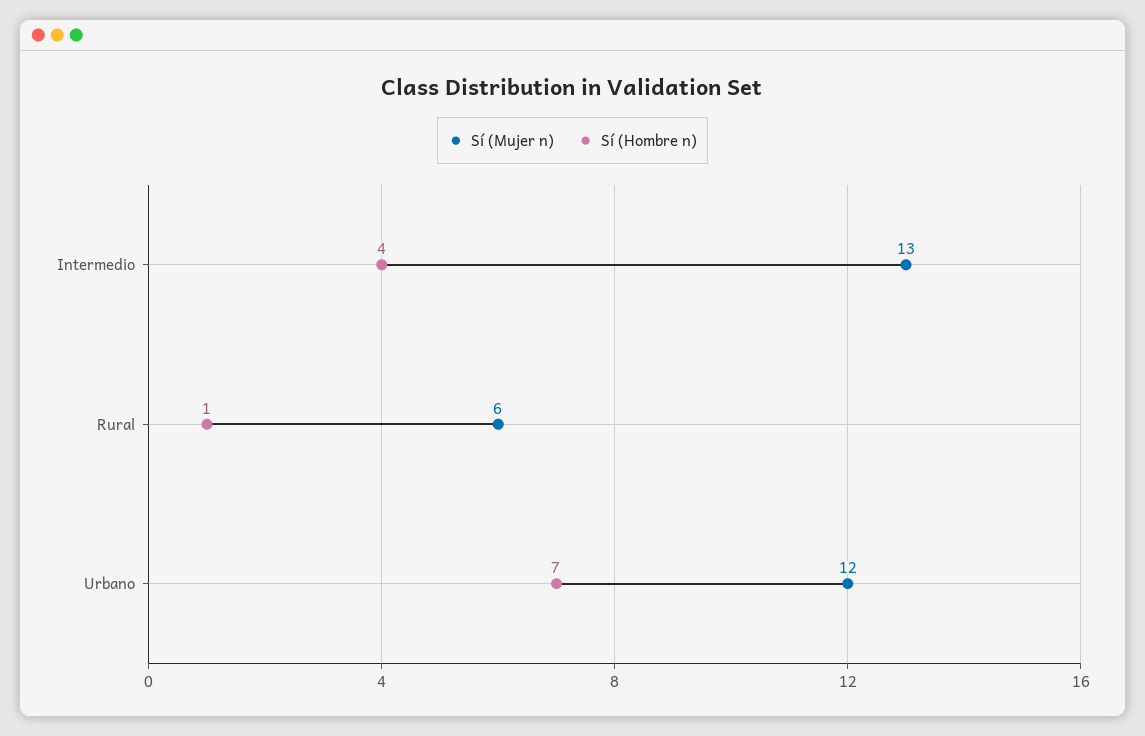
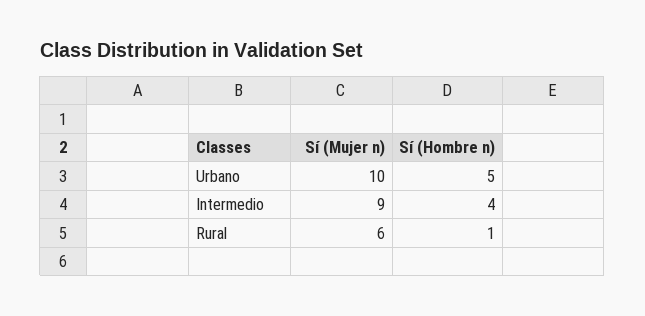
Sí (Mujer n), Intermedio: 13 -> 9
Sí (Mujer n), Urbano: 12 -> 10
Sí (Hombre n), Urbano: 7 -> 5

